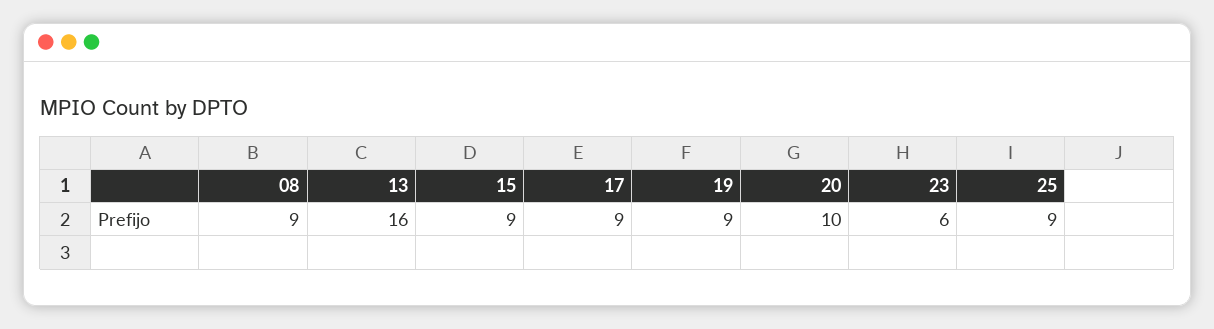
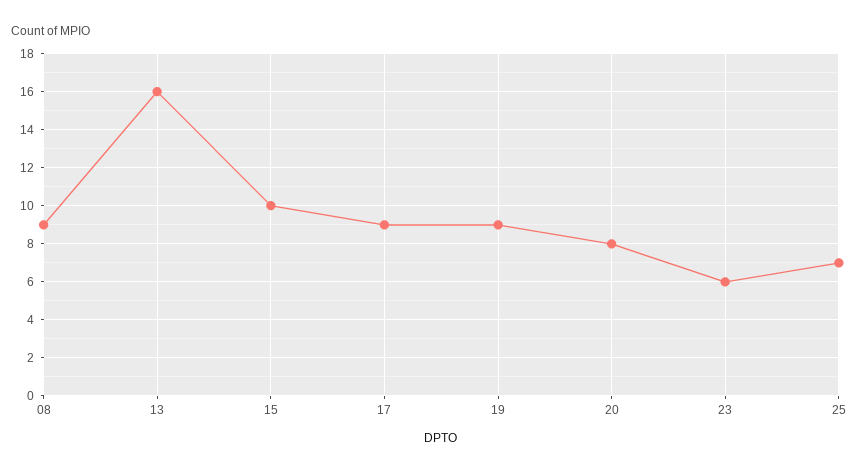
15: 9 -> 10
20: 10 -> 8
25: 9 -> 7

